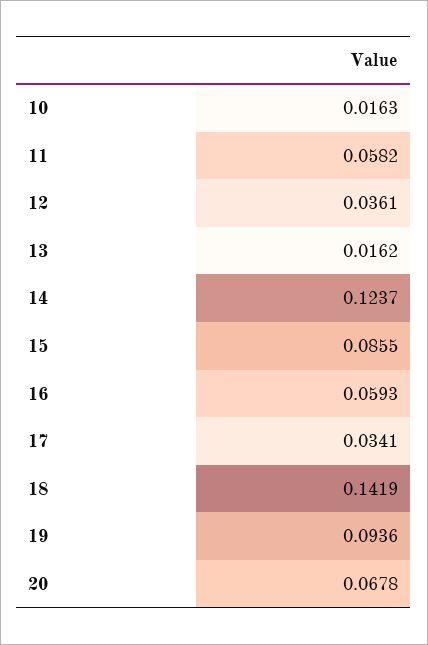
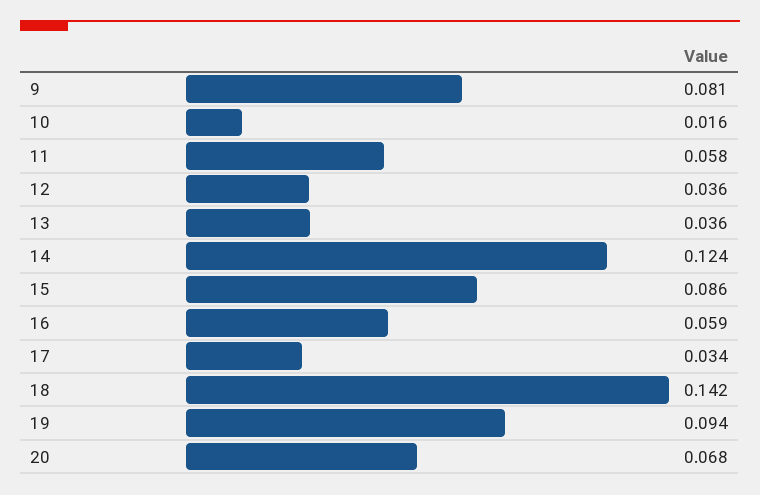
13: 0.0162 -> 0.036
9: none -> 0.081

